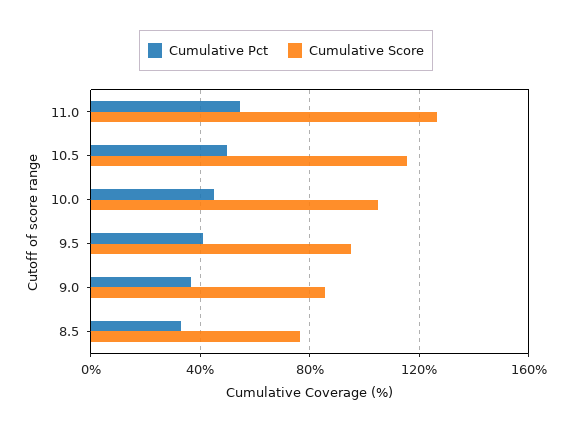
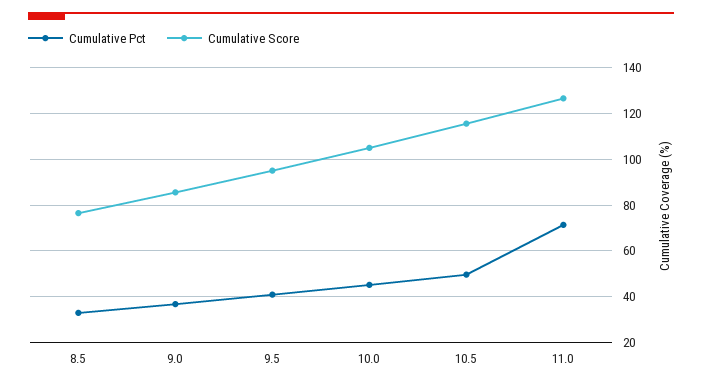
Cumulative Pct, 11.0: 55 -> 70

